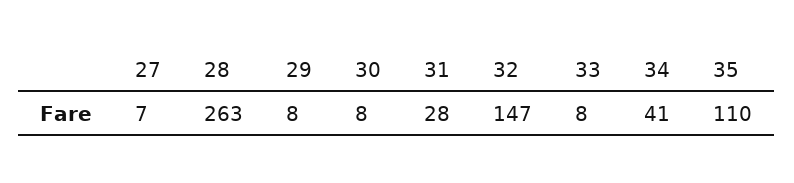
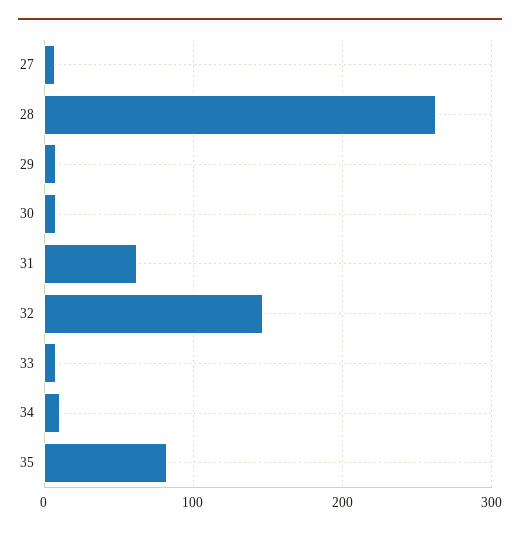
31: 28 -> 60
34: 41 -> 10
35: 110 -> 80

